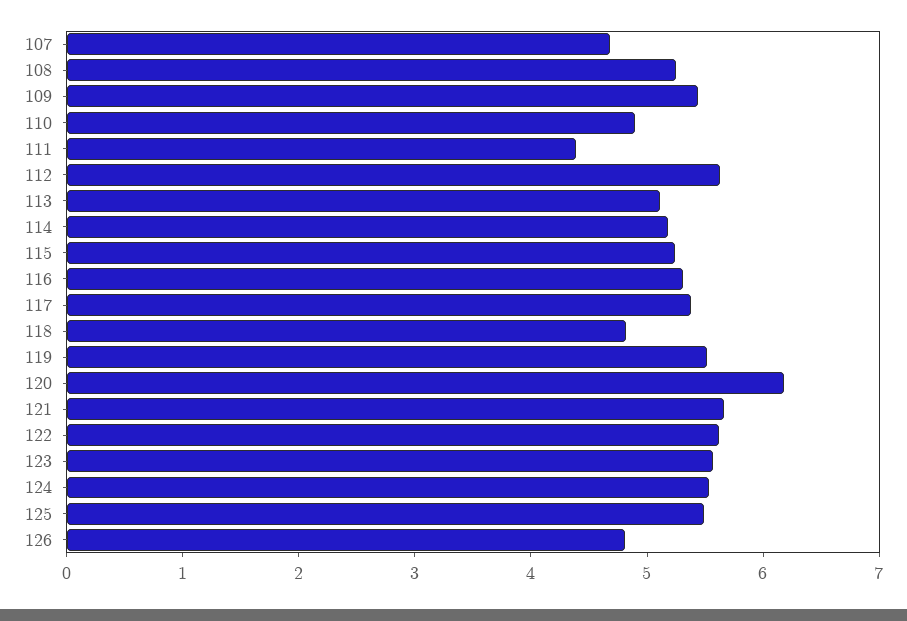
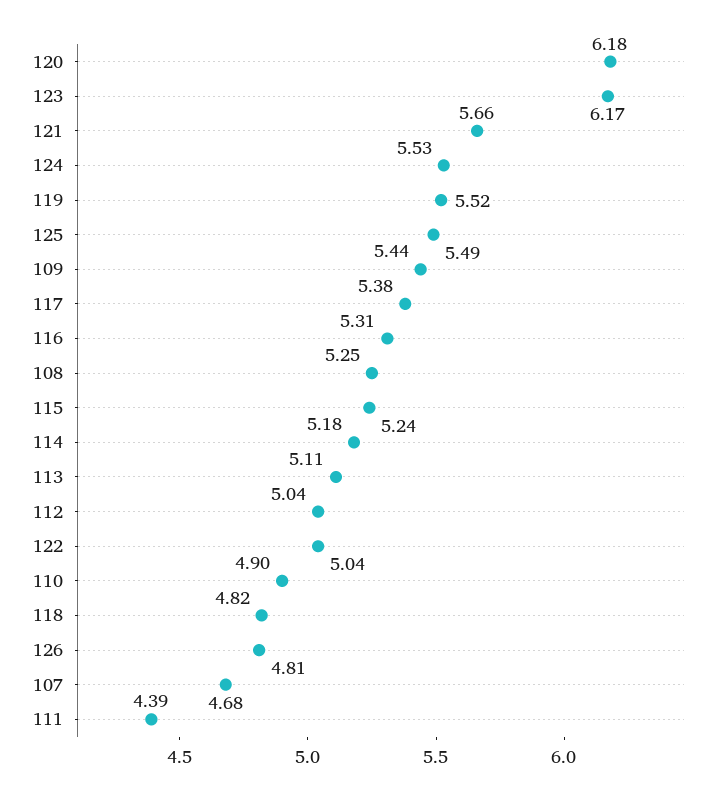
112: 5.6 -> 5.04
122: 5.6 -> 5.04
123: 5.6 -> 6.17

